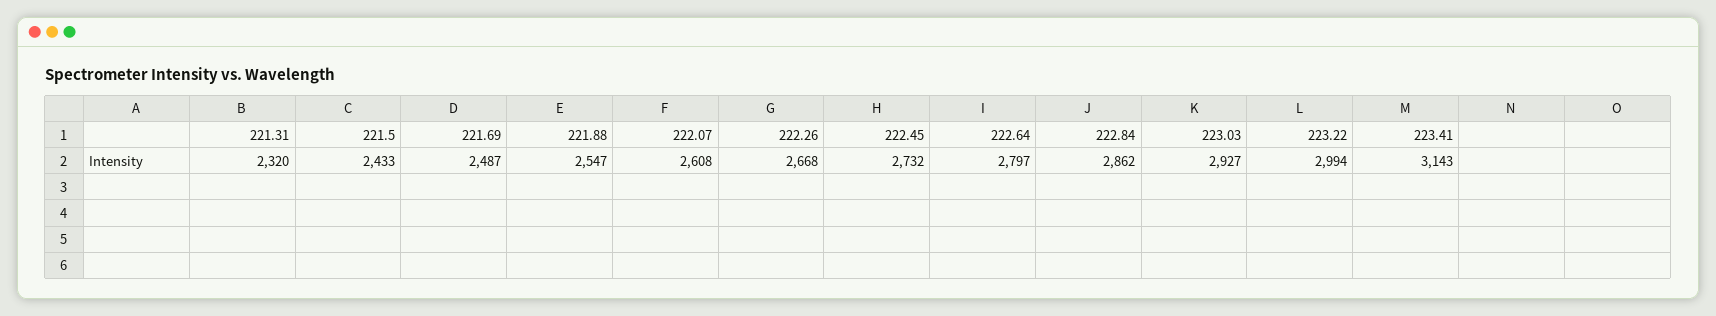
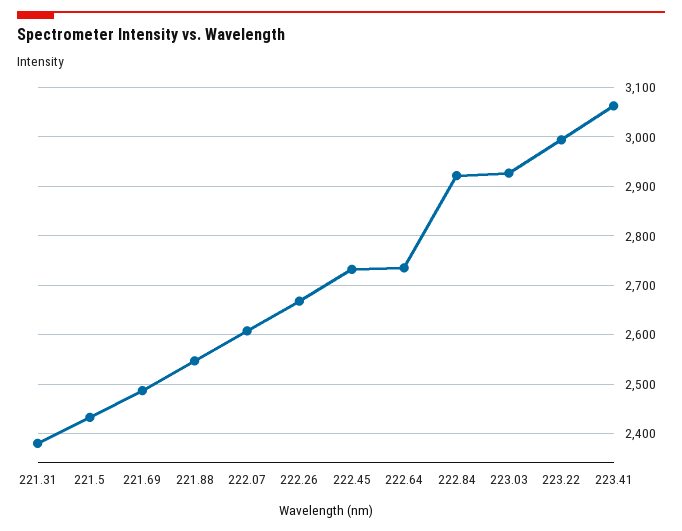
221.31: 2320 -> 2380
222.64: 2797 -> 2740
222.84: 2862 -> 2920
223.41: 3143 -> 3060

